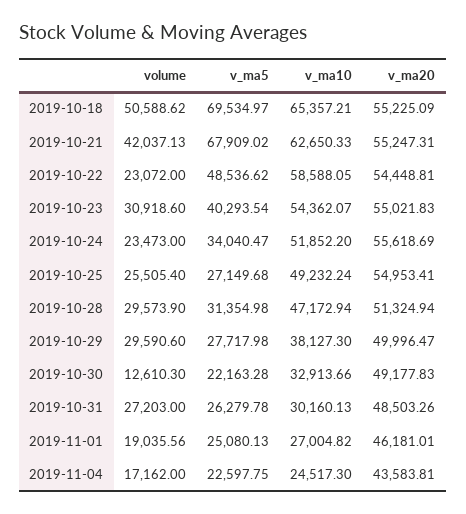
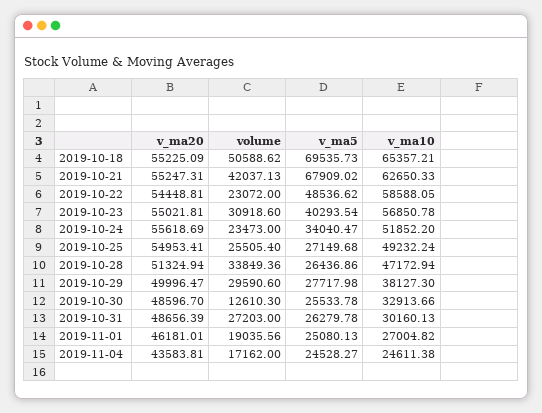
v_ma5, 2019-10-18: 69534.97 -> 69535.73
v_ma10, 2019-10-23: 54362.07 -> 56850.78
v_ma20, 2019-10-23: 55021.83 -> 55021.81
volume, 2019-10-28: 29573.9 -> 33849.36
v_ma5, 2019-10-28: 31354.98 -> 26436.86
v_ma5, 2019-10-30: 22163.28 -> 25533.78
v_ma20, 2019-10-30: 49177.83 -> 48596.7
v_ma20, 2019-10-31: 48503.26 -> 48656.39
v_ma5, 2019-11-04: 22597.75 -> 24528.27
v_ma10, 2019-11-04: 24517.3 -> 24611.38

